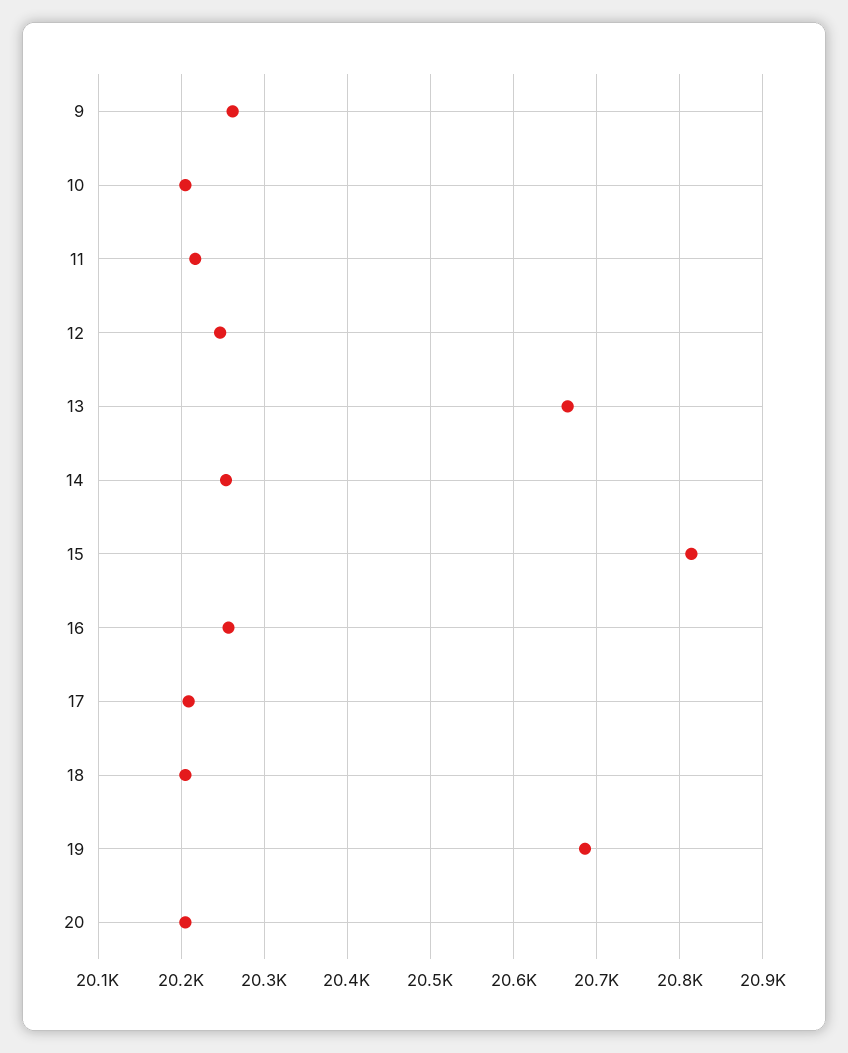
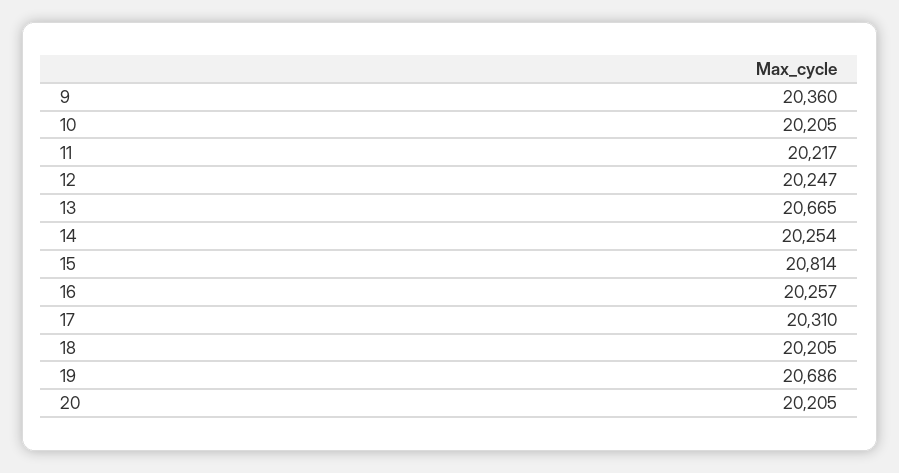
9: 20260 -> 20360
17: 20210 -> 20310

